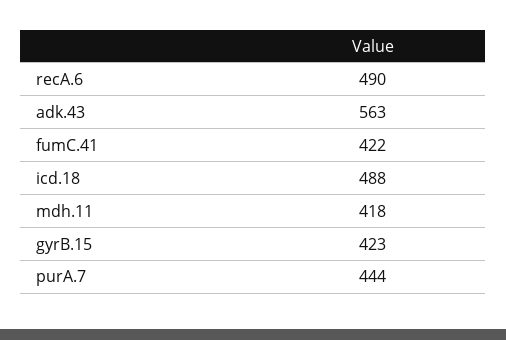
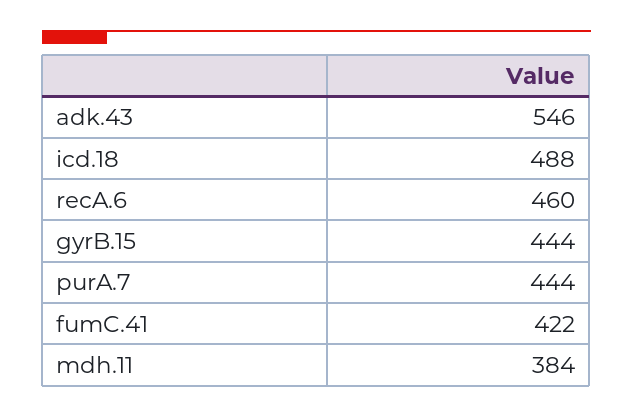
recA.6: 490 -> 460
adk.43: 563 -> 546
mdh.11: 418 -> 384
gyrB.15: 423 -> 444

